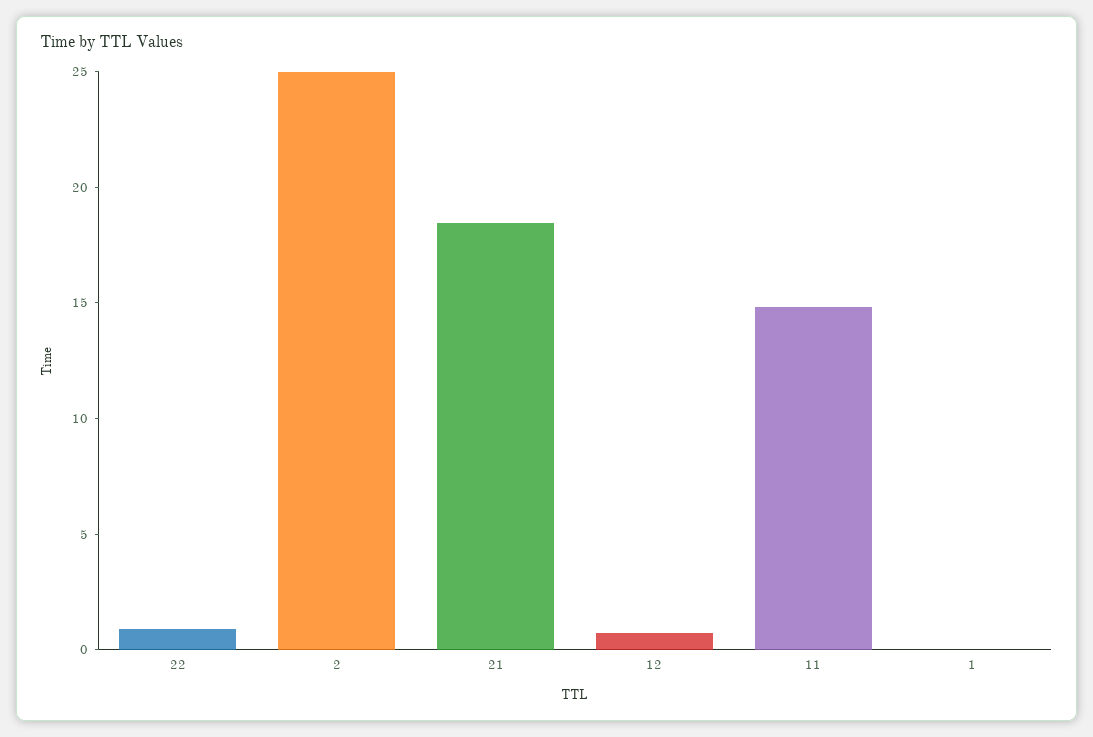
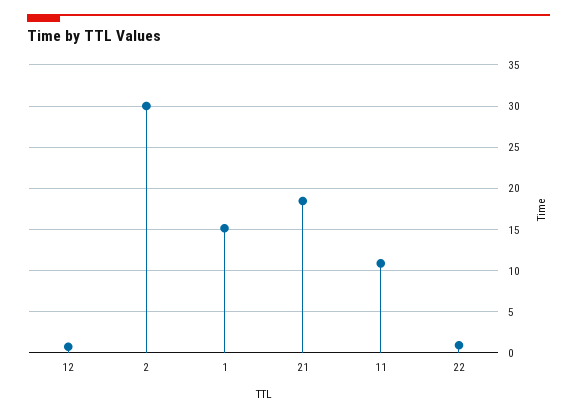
2: 25 -> 30
11: 15 -> 11
1: 0 -> 15

